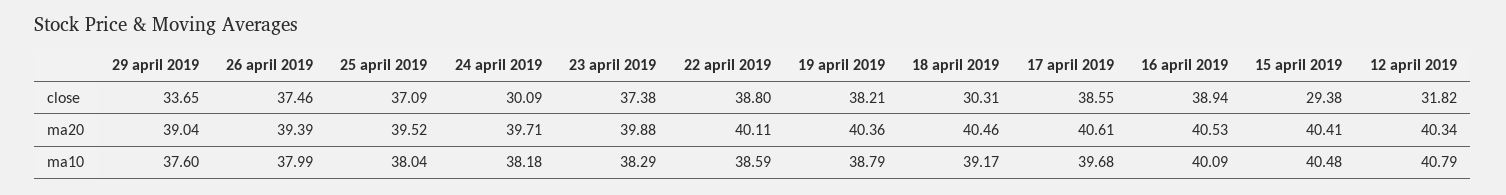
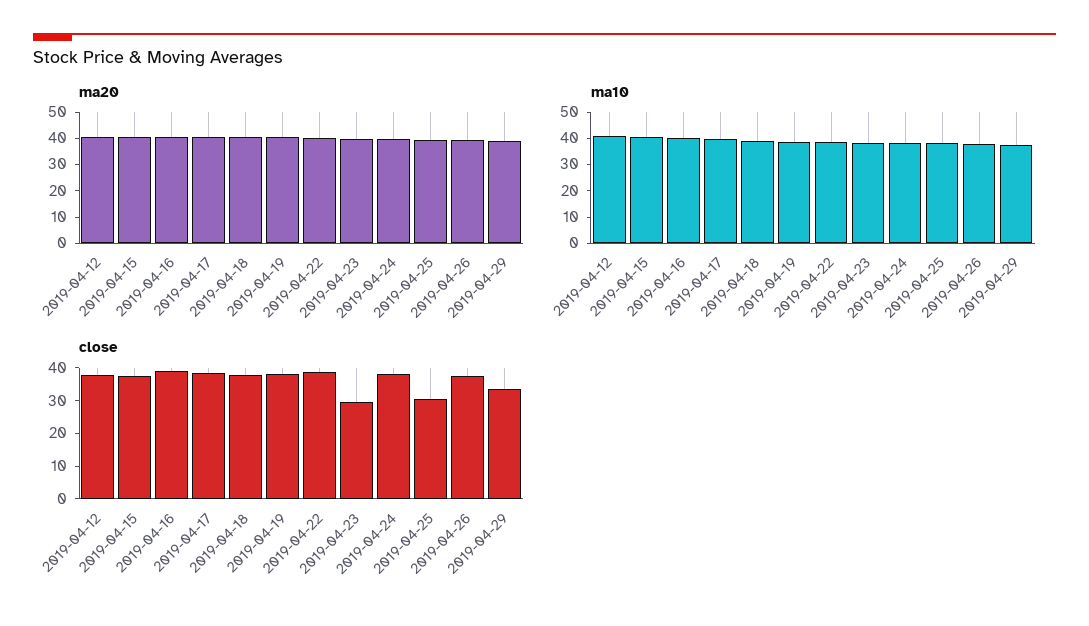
close, 25 april 2019: 37.09 -> 30
close, 24 april 2019: 30.09 -> 37.5
close, 23 april 2019: 37.38 -> 30
close, 18 april 2019: 30.31 -> 37.5
close, 15 april 2019: 29.38 -> 37.5
close, 12 april 2019: 31.82 -> 37.5

